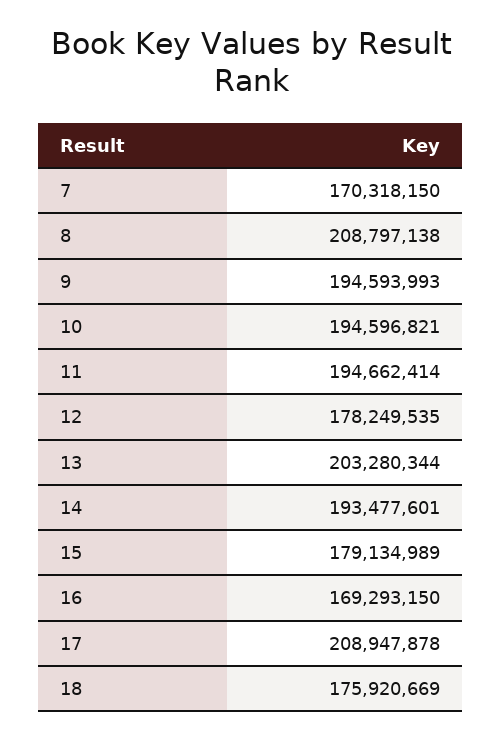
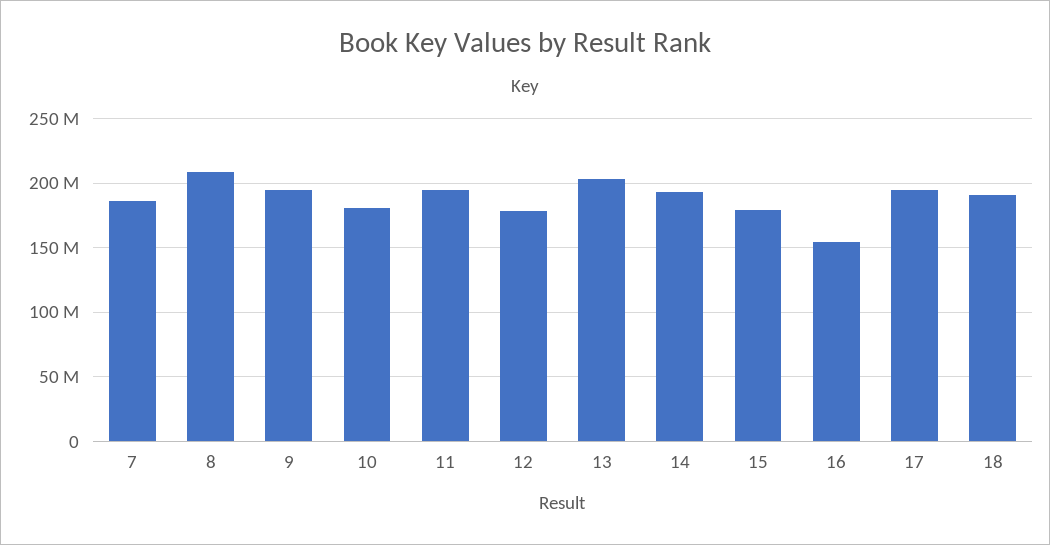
7: 170318150 -> 185000000
10: 194596821 -> 180000000
16: 169293150 -> 155000000
17: 208947878 -> 195000000
18: 175920669 -> 190000000

